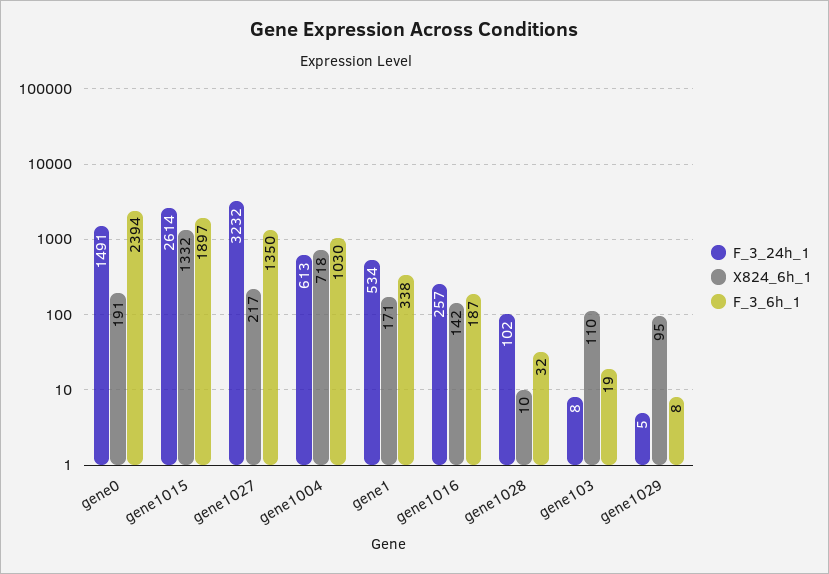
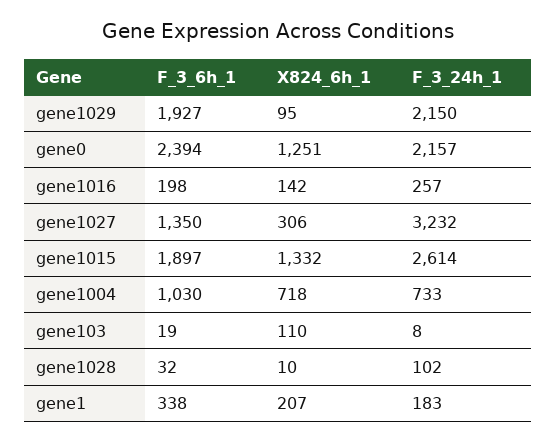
F_3_24h_1, gene0: 1491 -> 2157
X824_6h_1, gene0: 191 -> 1251
X824_6h_1, gene1027: 217 -> 306
F_3_24h_1, gene1004: 613 -> 733
F_3_24h_1, gene1: 534 -> 183
X824_6h_1, gene1: 171 -> 207
F_3_6h_1, gene1016: 187 -> 198
F_3_24h_1, gene1029: 5 -> 2150
F_3_6h_1, gene1029: 8 -> 1927

